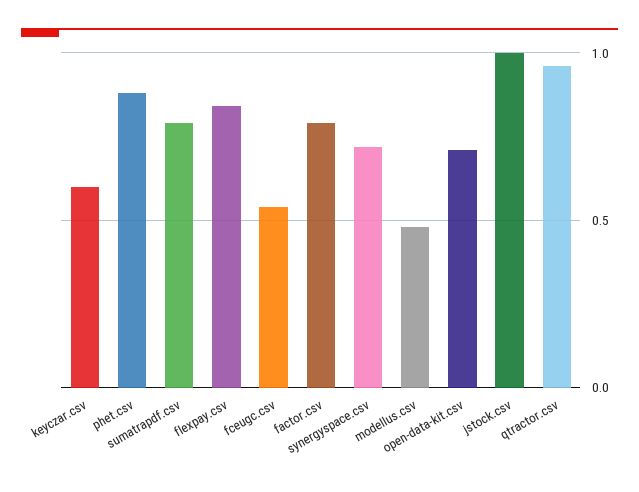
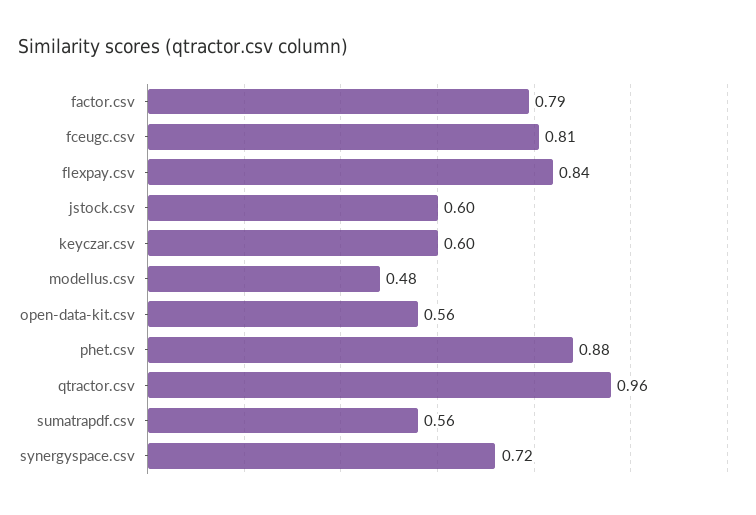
sumatrapdf.csv: 0.8 -> 0.56
fceugc.csv: 0.55 -> 0.81
open-data-kit.csv: 0.7 -> 0.56
jstock.csv: 1 -> 0.6

